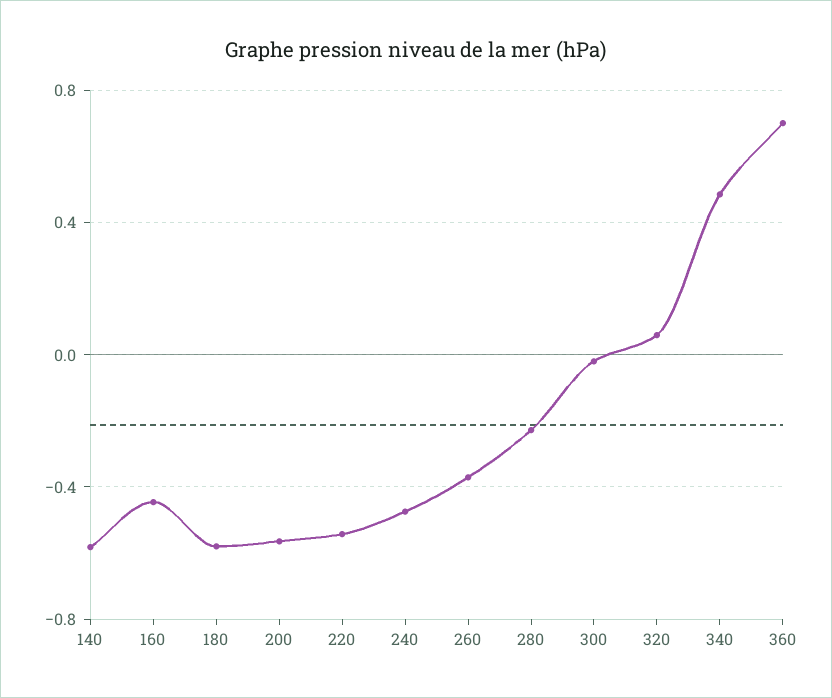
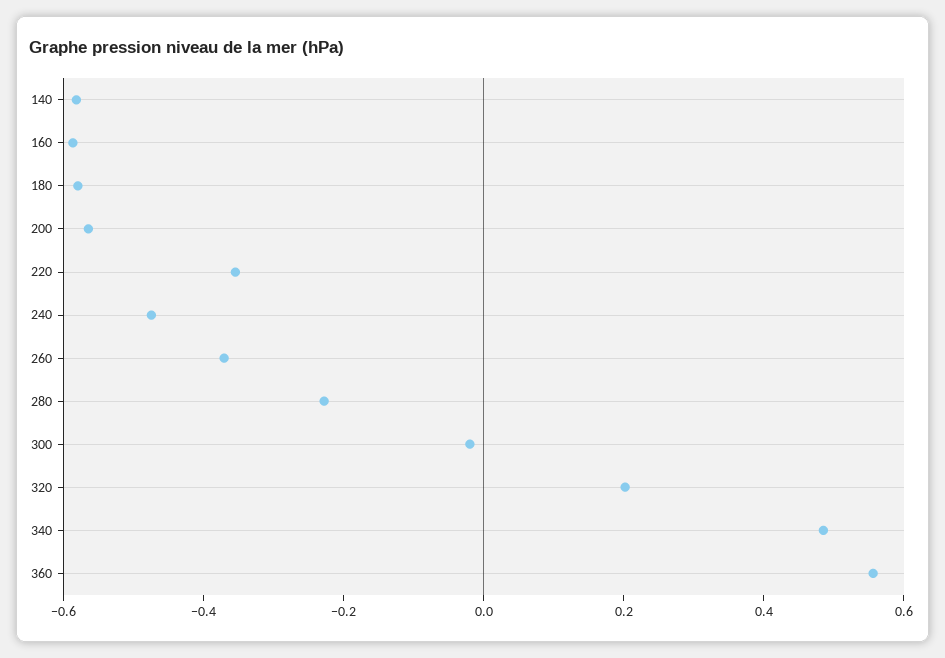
160: -0.45 -> -0.6
220: -0.55 -> -0.35
320: 0.05 -> 0.2
360: 0.7 -> 0.55

